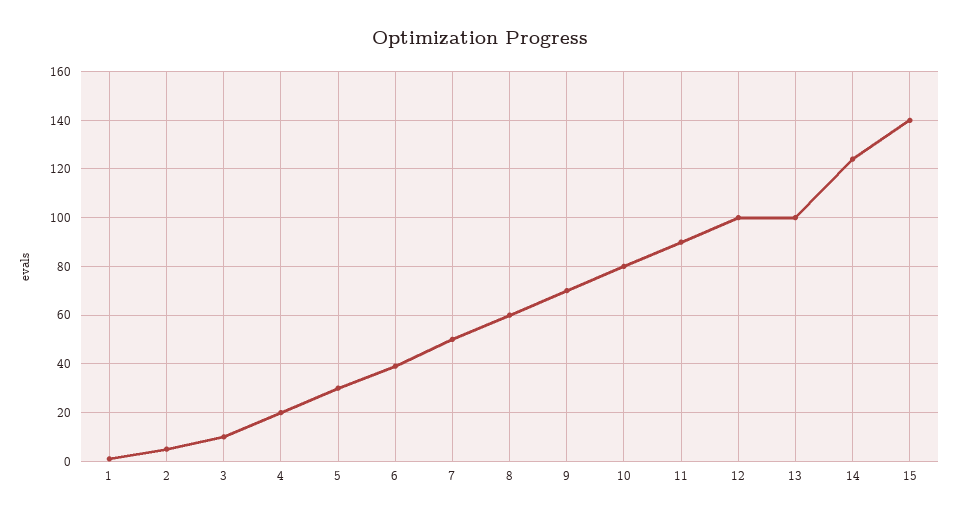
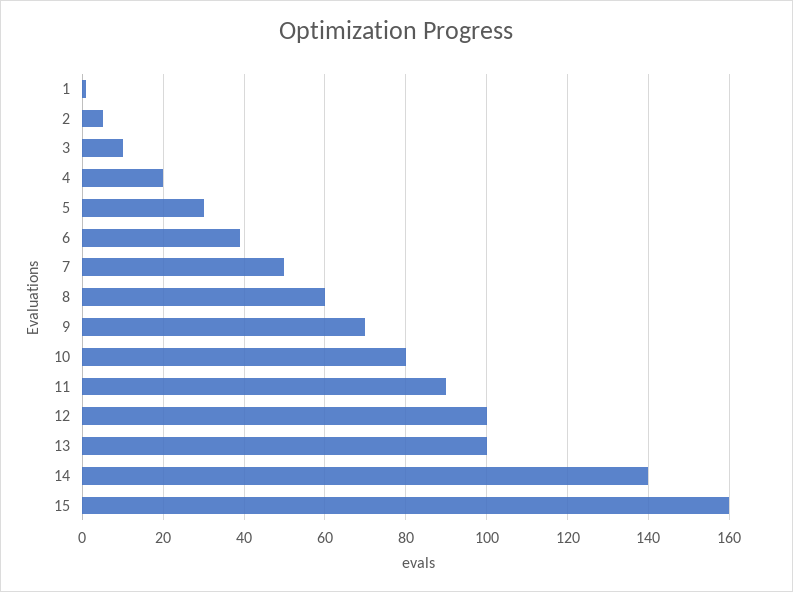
14: 125 -> 140
15: 140 -> 160

